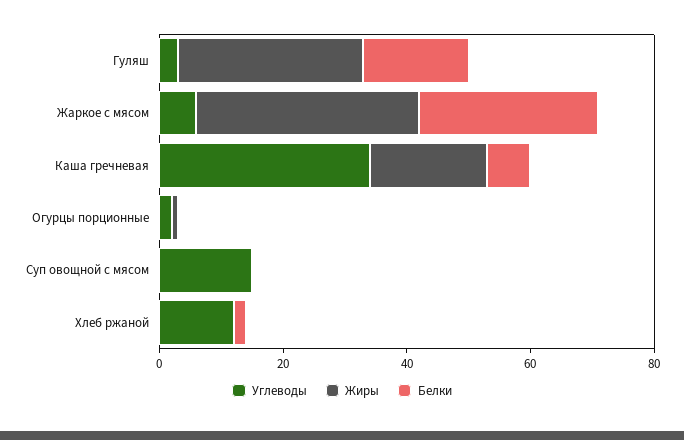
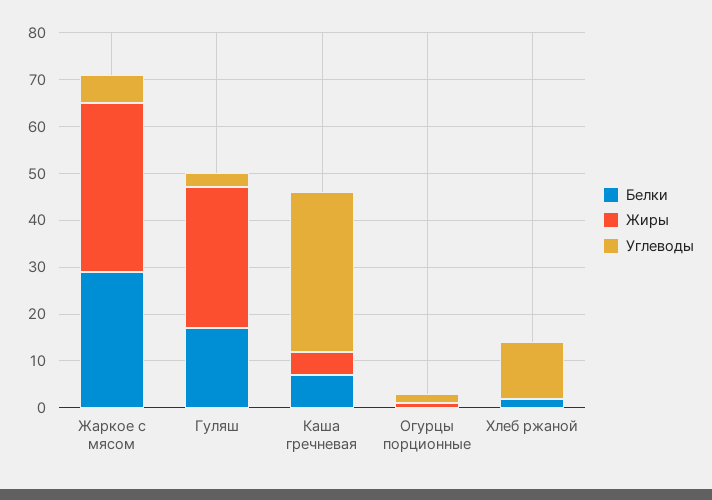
Жиры, Каша гречневая: 20 -> 5
Углеводы, Суп овощной с мясом: 15 -> none
Жиры, Суп овощной с мясом: 0 -> none
Белки, Суп овощной с мясом: 0 -> none

